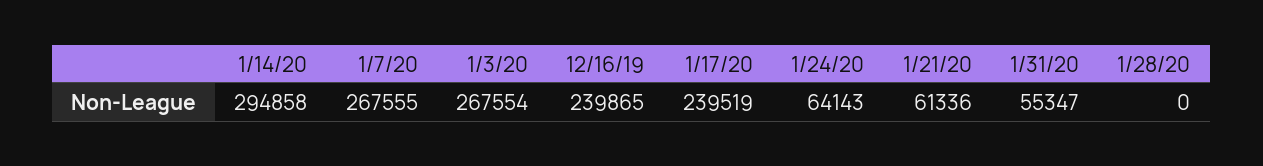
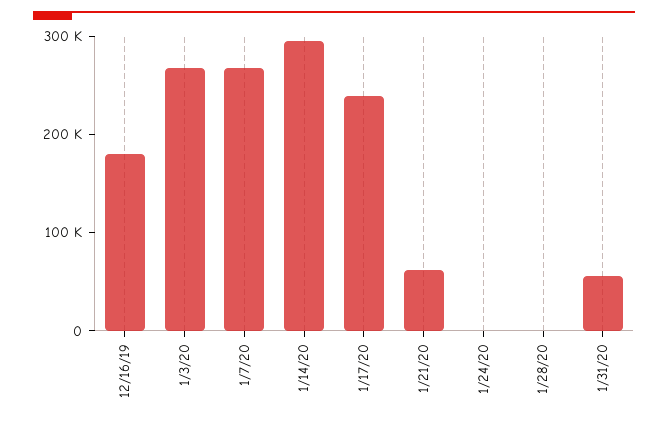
12/16/19: 239865 -> 180000
1/24/20: 64143 -> 0

